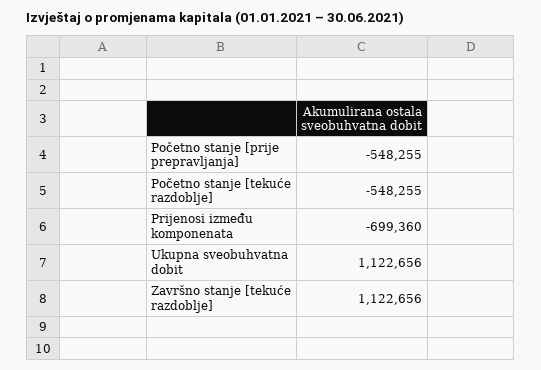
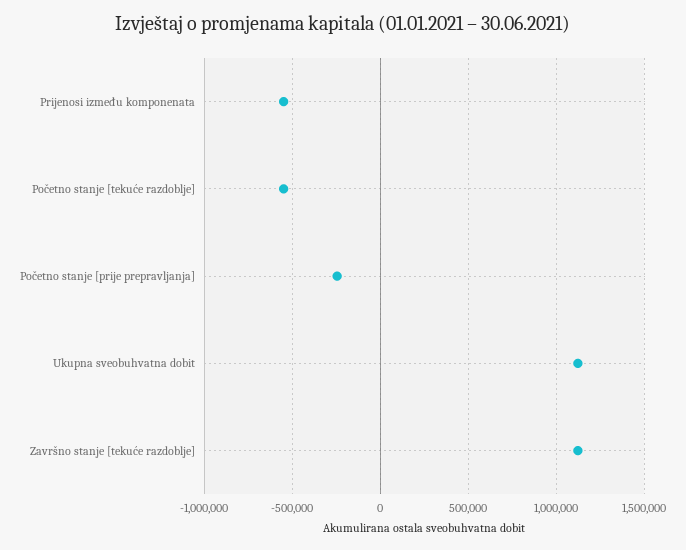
Početno stanje [prije prepravljanja]: -548255 -> -250000
Prijenosi između komponenata: -699360 -> -550000

